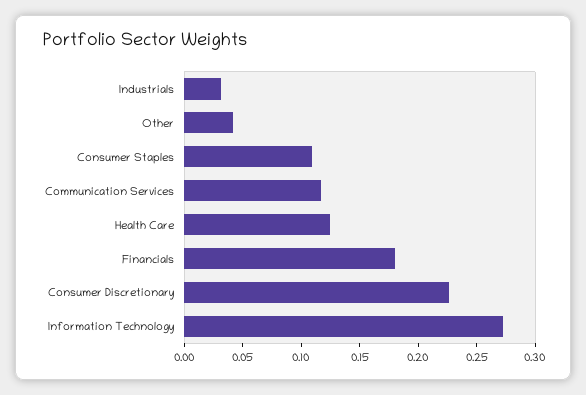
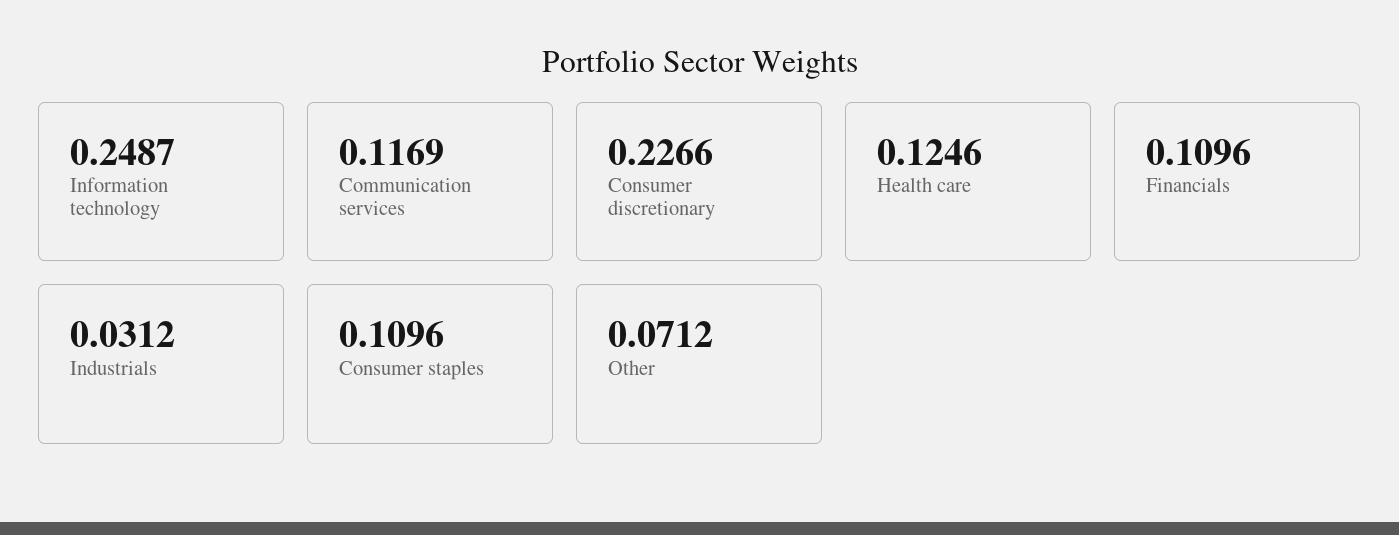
Other: 0.04 -> 0.0712
Financials: 0.18 -> 0.1096
Information Technology: 0.27 -> 0.2487

